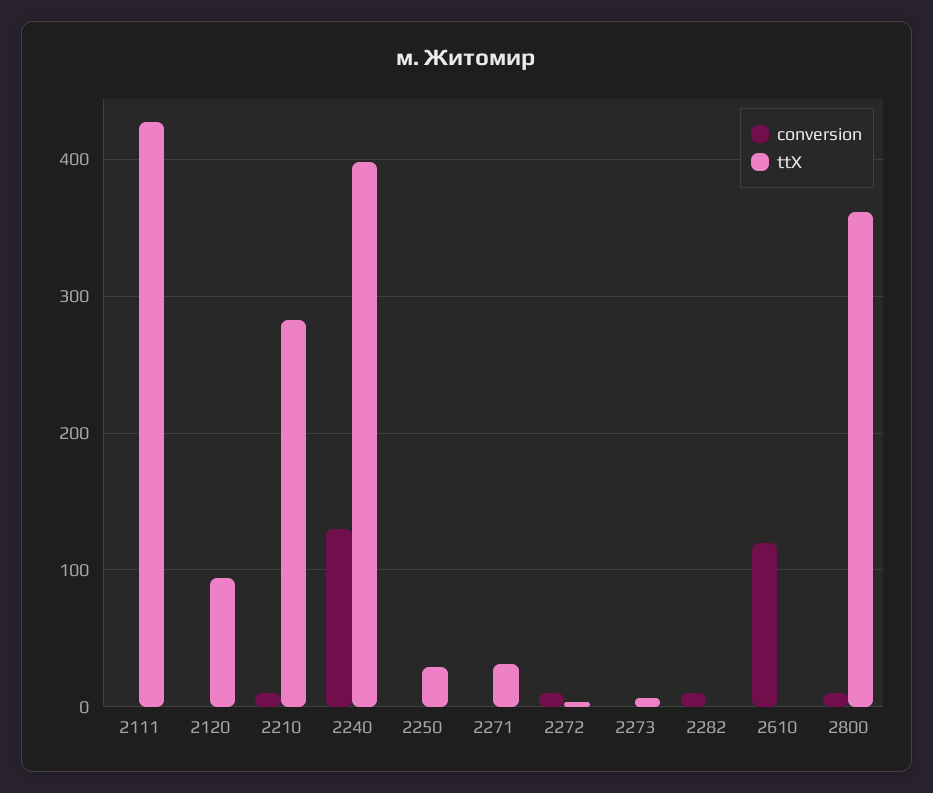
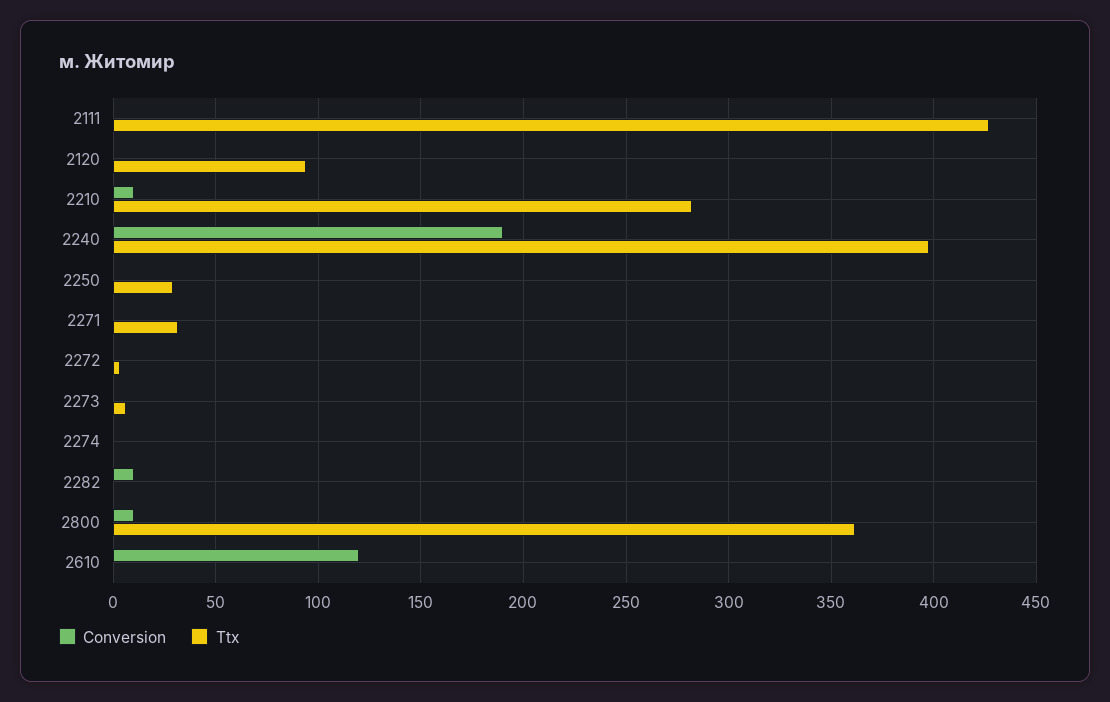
conversion, 2240: 130 -> 190
conversion, 2272: 10 -> 0
conversion, 2274: none -> 0
ttX, 2274: none -> 0

